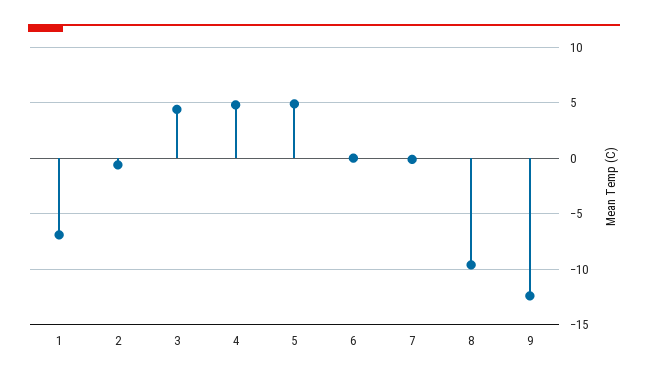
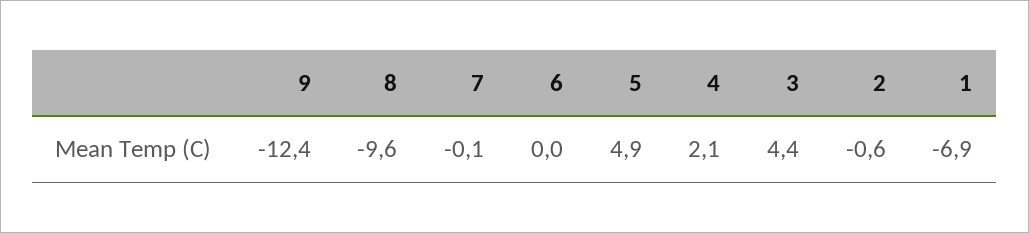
4: 5 -> 2.1

